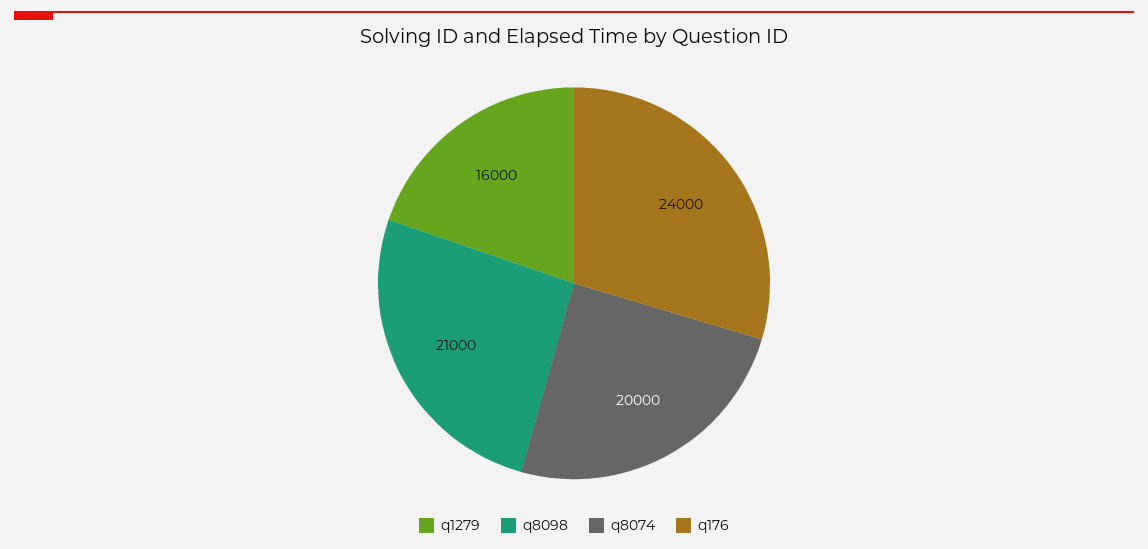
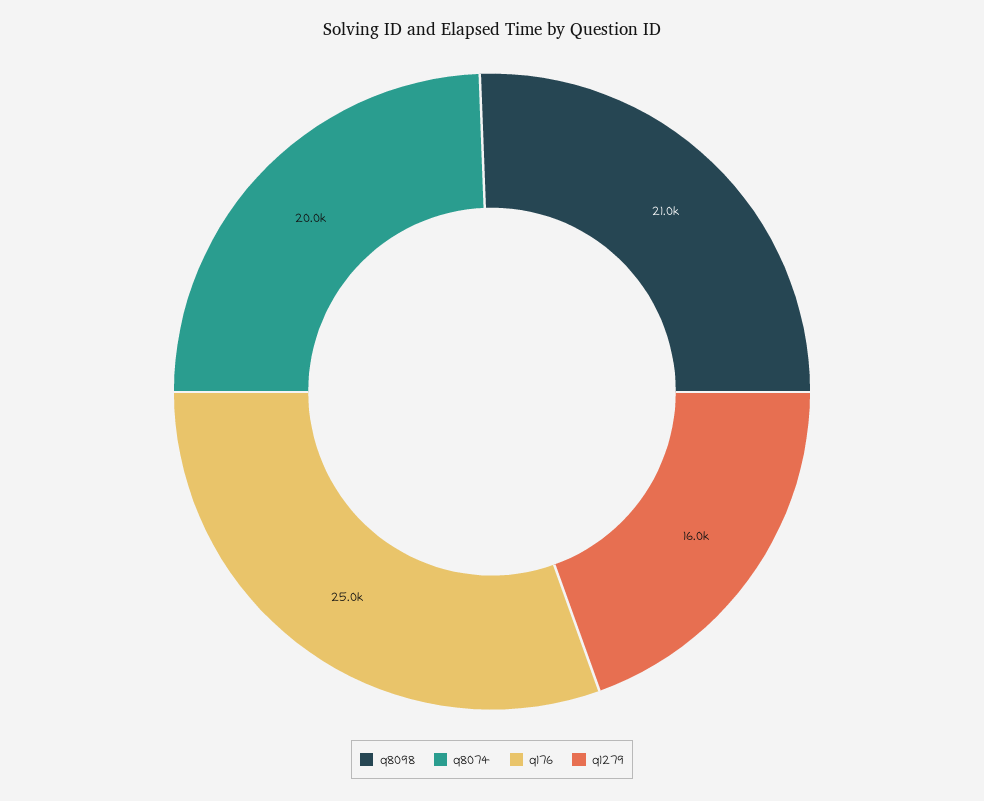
q176: 24000 -> 25000

